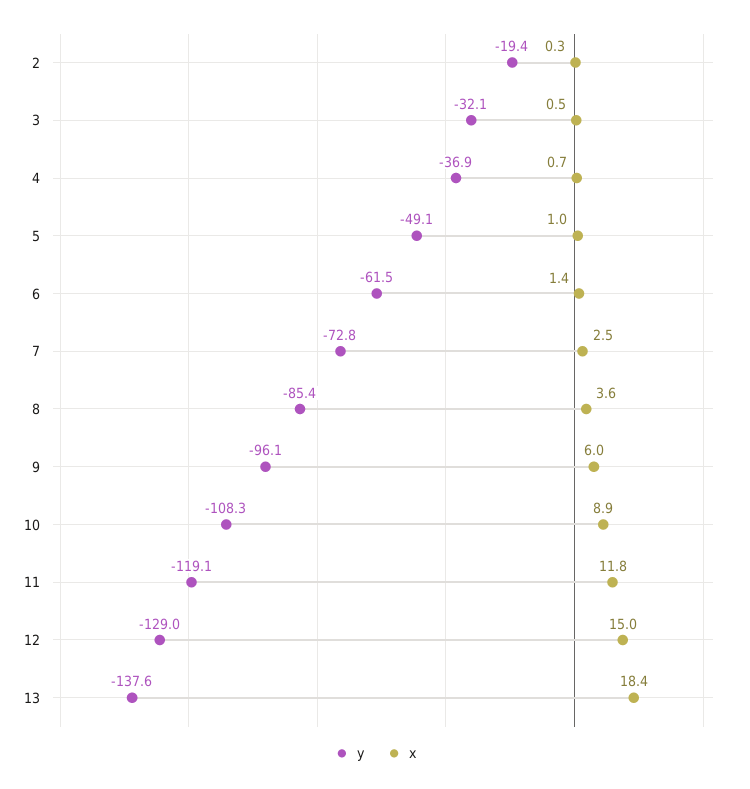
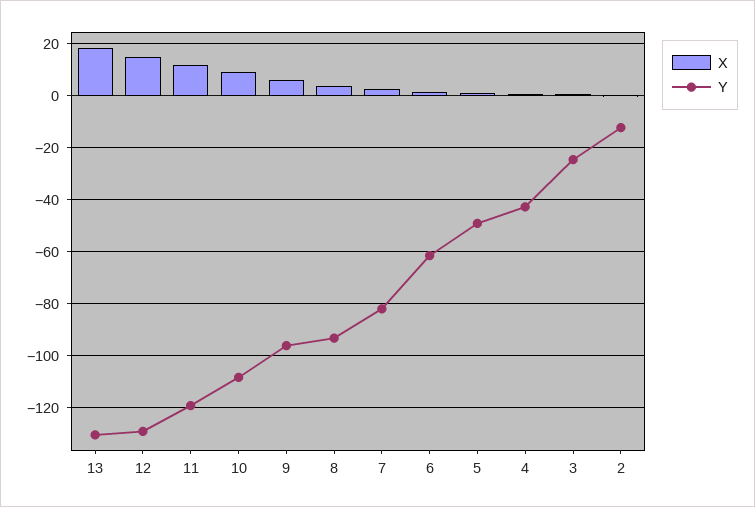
y, 2: -19.4 -> -12.5
y, 3: -32.1 -> -25
y, 4: -36.9 -> -42.5
y, 7: -72.8 -> -82.5
y, 8: -85.4 -> -92.5
y, 13: -137.6 -> -130

